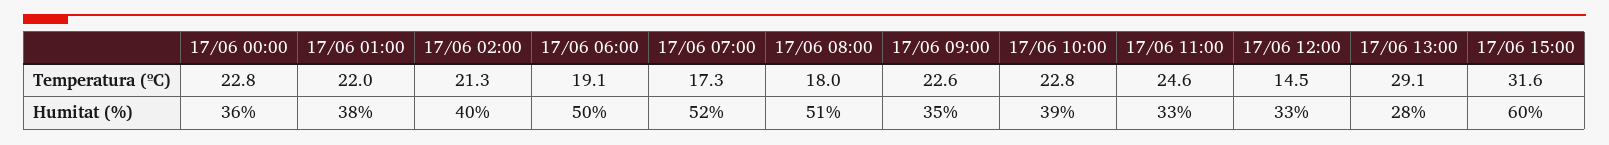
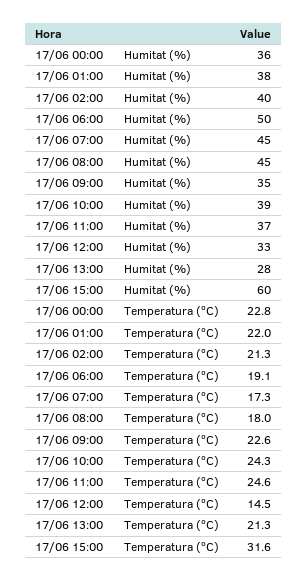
17/06 10:00, Temperatura (ºC): 22.8 -> 24.3
17/06 13:00, Temperatura (ºC): 29.1 -> 21.3
17/06 07:00, Humitat (%): 52 -> 45
17/06 08:00, Humitat (%): 51 -> 45
17/06 11:00, Humitat (%): 33 -> 37

